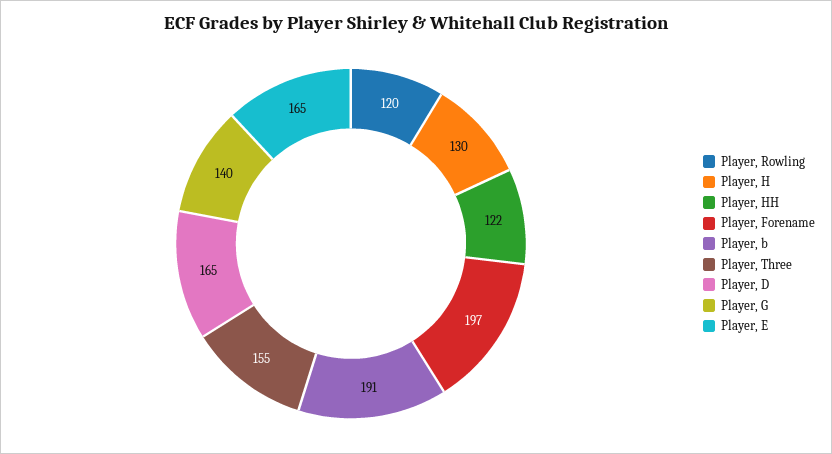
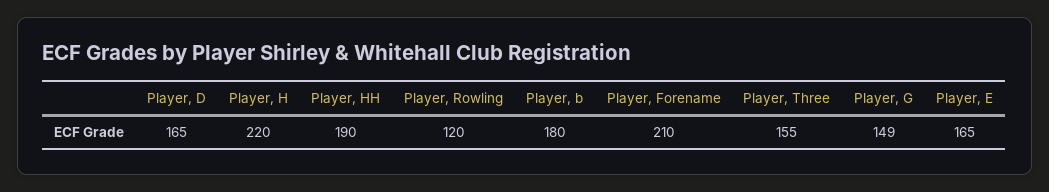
Player, H: 130 -> 220
Player, HH: 122 -> 190
Player, Forename: 197 -> 210
Player, b: 191 -> 180
Player, G: 140 -> 149

